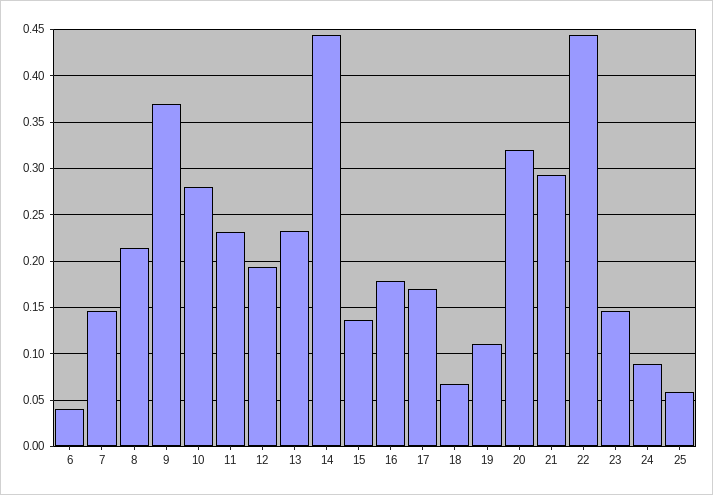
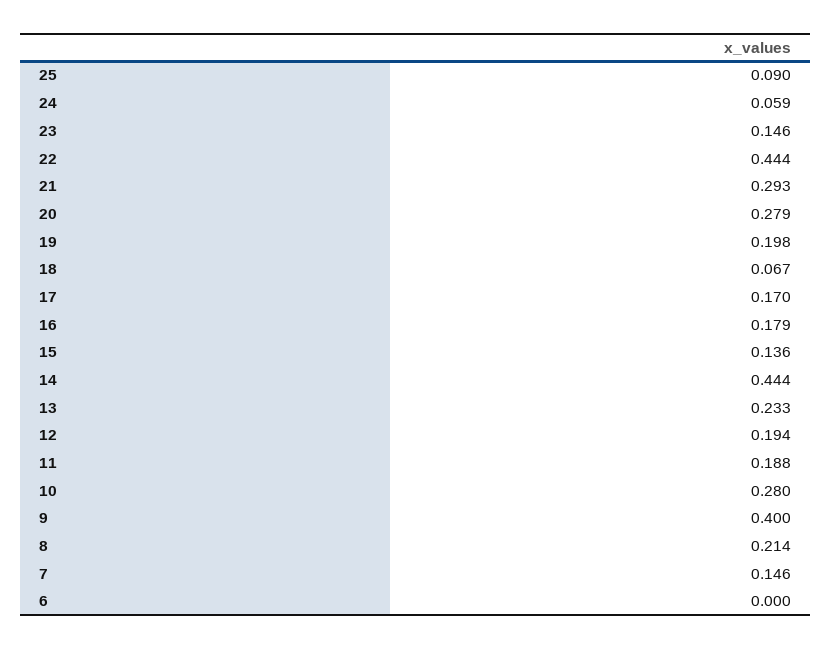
6: 0.04 -> 0
9: 0.37 -> 0.4
11: 0.23 -> 0.188
19: 0.11 -> 0.198
20: 0.32 -> 0.279
24: 0.09 -> 0.059
25: 0.06 -> 0.09

